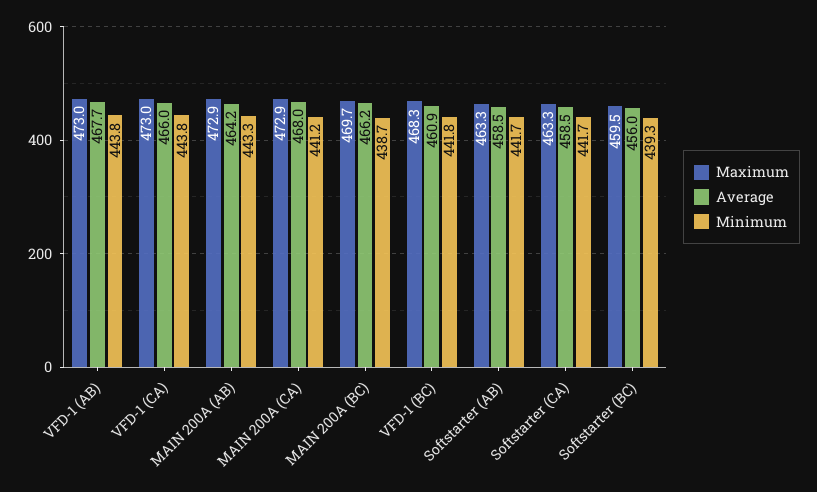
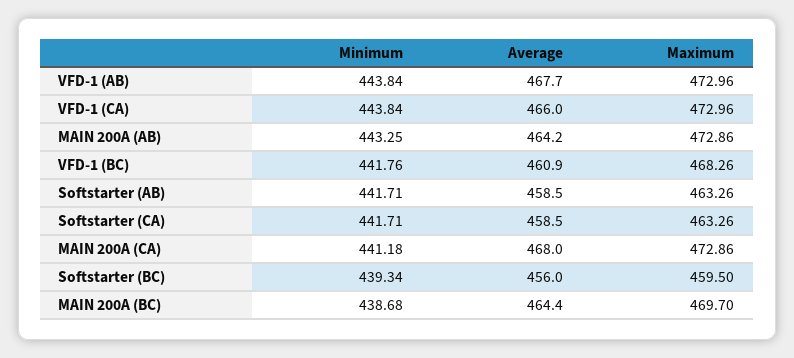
Average, MAIN 200A (BC): 466.2 -> 464.4

